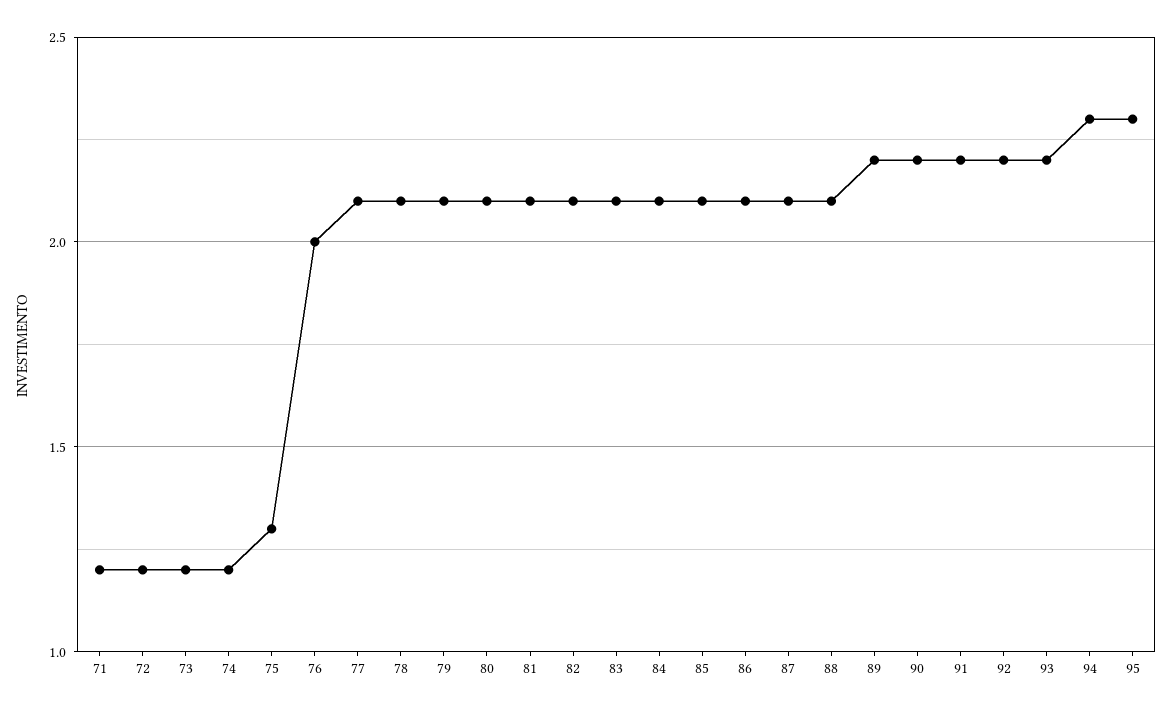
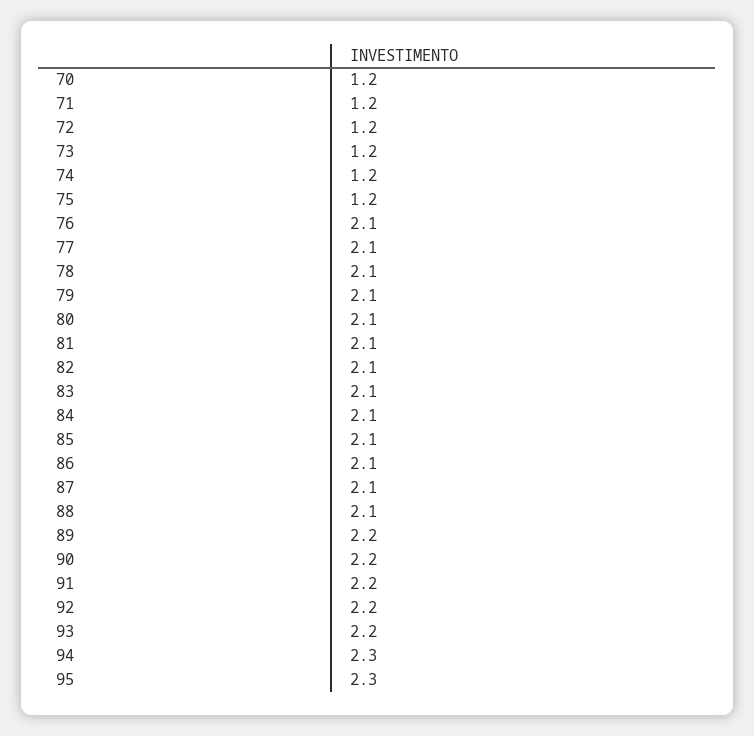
75: 1.3 -> 1.2
76: 2 -> 2.1
70: none -> 1.2

